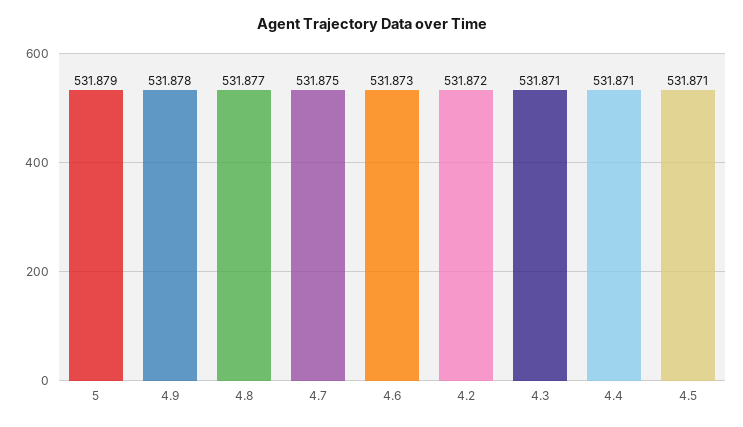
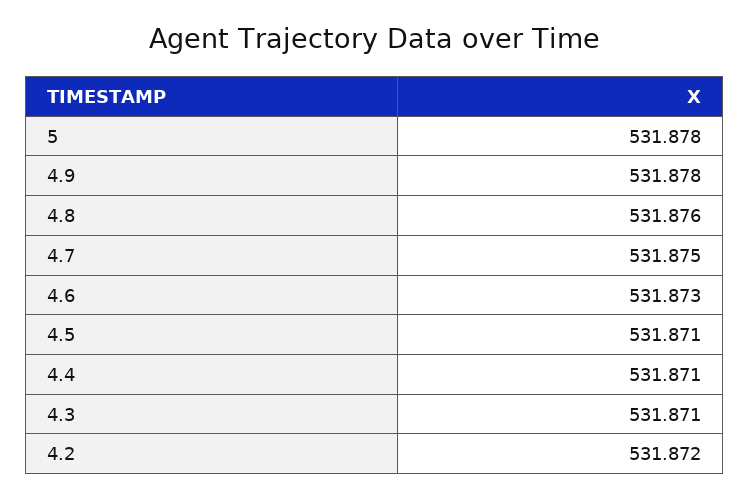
5: 531.879 -> 531.878
4.8: 531.877 -> 531.876

